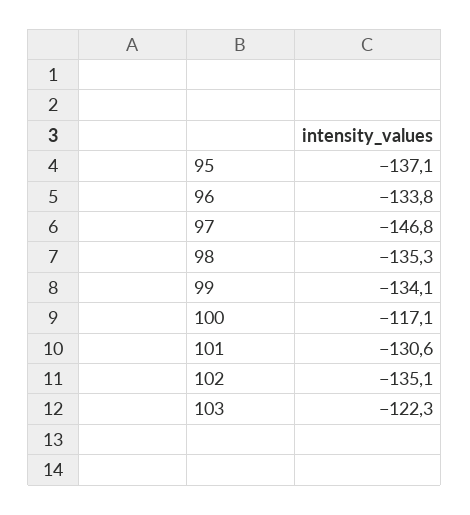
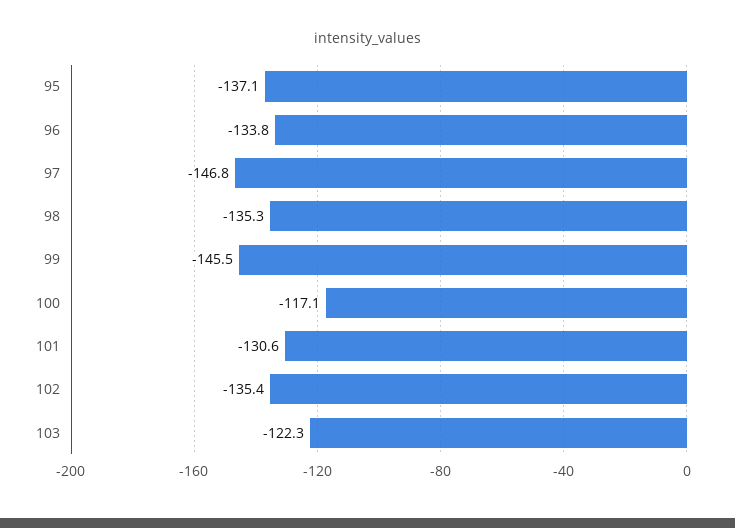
99: -134.1 -> -145.5
102: -135.1 -> -135.4

